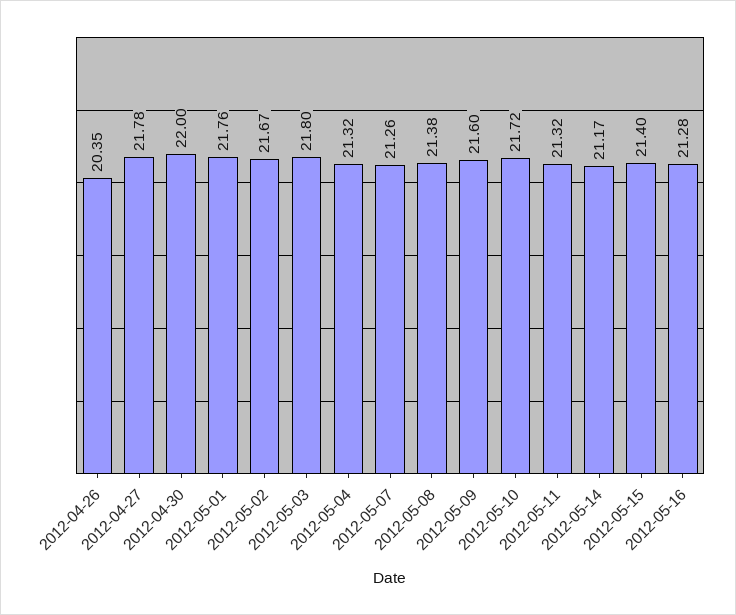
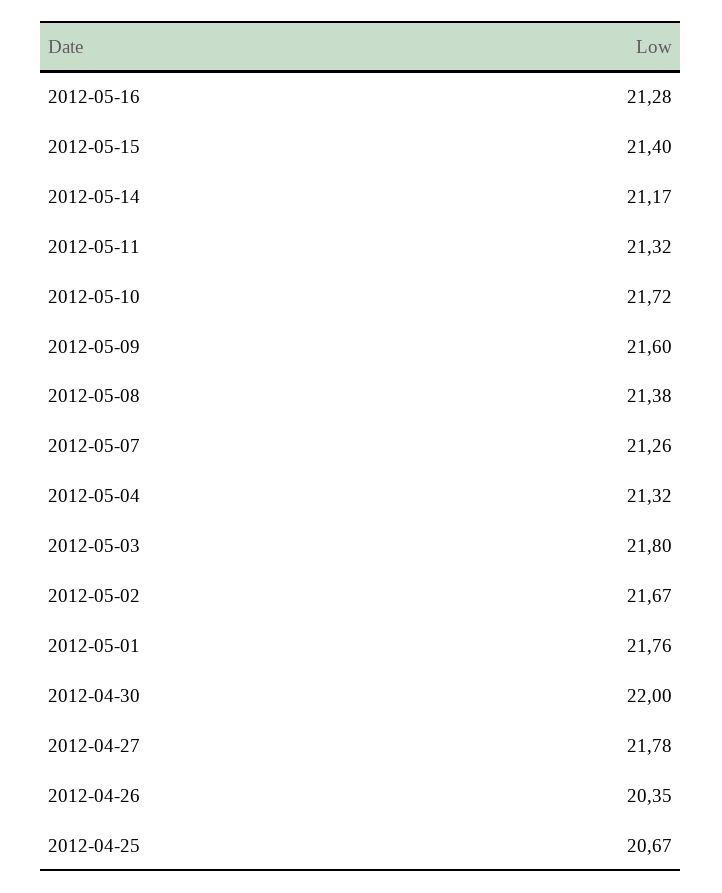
2012-04-25: none -> 20.67

